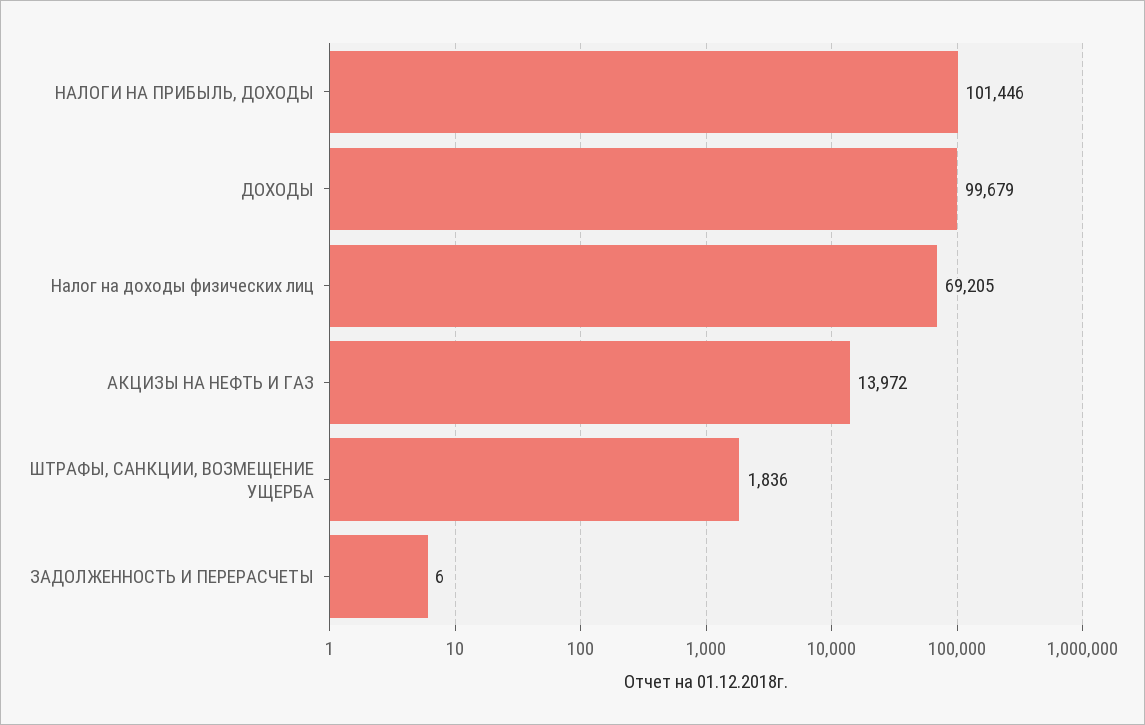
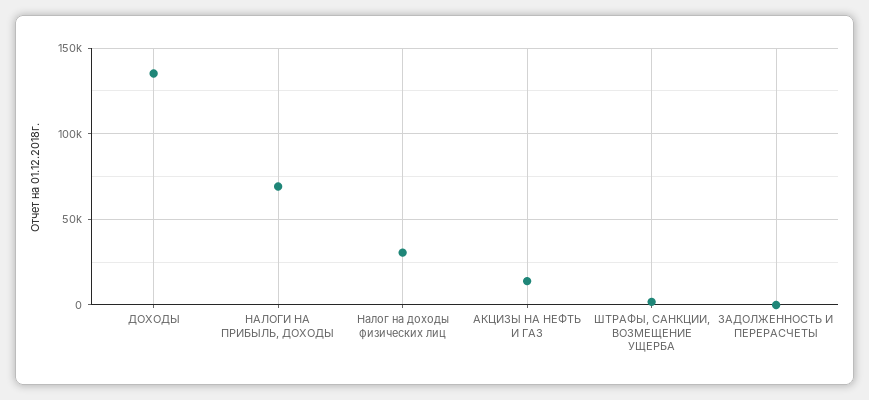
НАЛОГИ НА ПРИБЫЛЬ, ДОХОДЫ: 101446 -> 70000
ДОХОДЫ: 99679 -> 135000
Налог на доходы физических лиц: 69205 -> 30000

